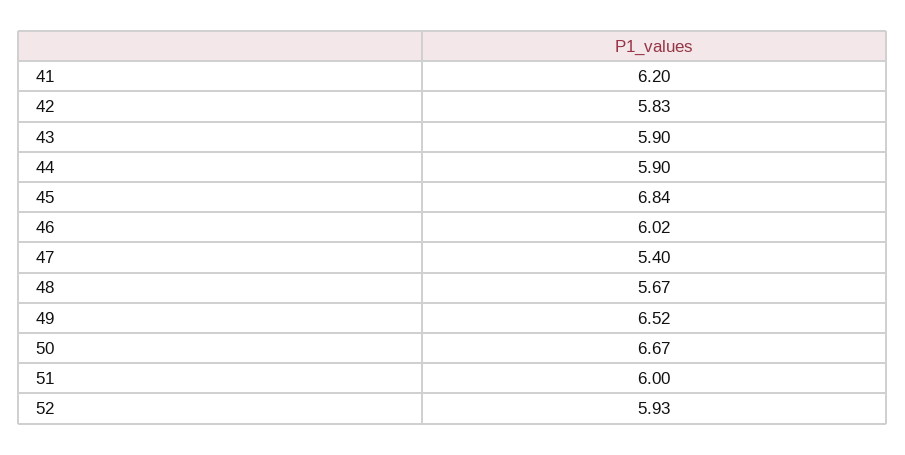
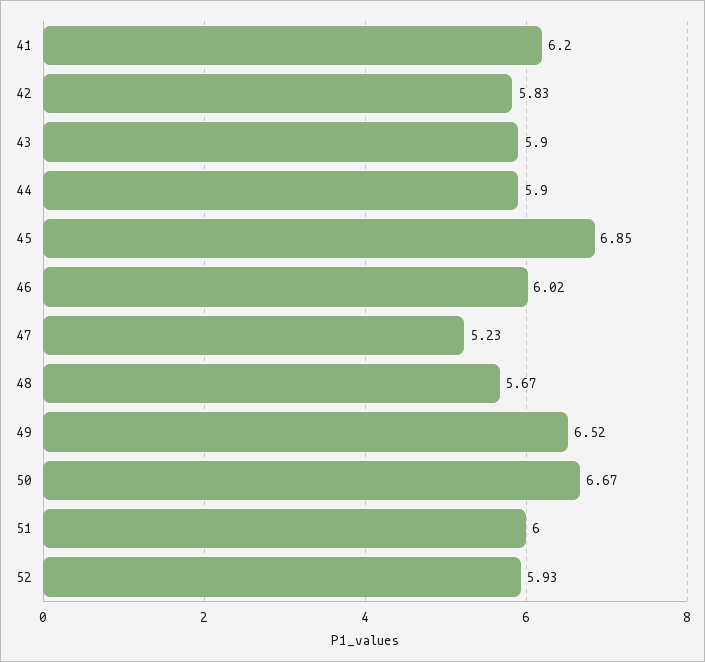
45: 6.84 -> 6.85
47: 5.4 -> 5.23

